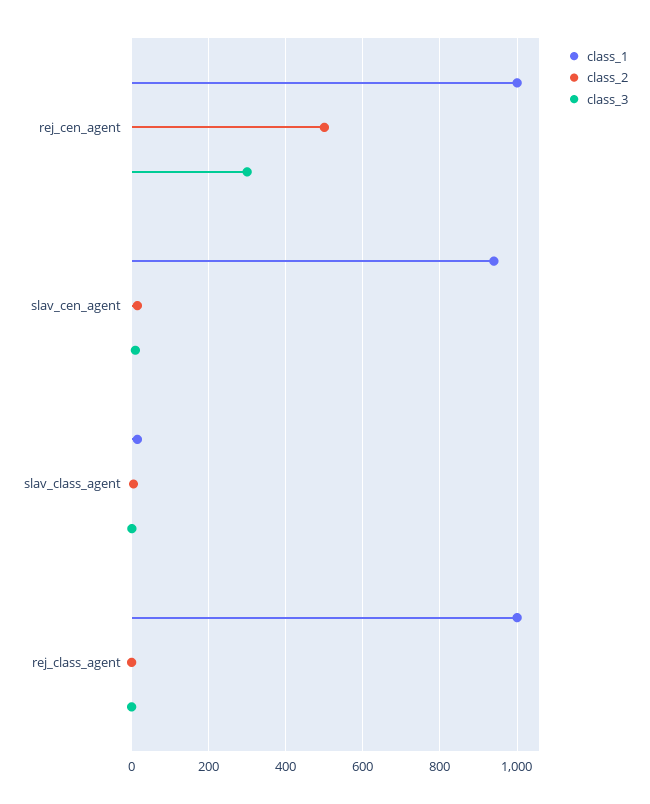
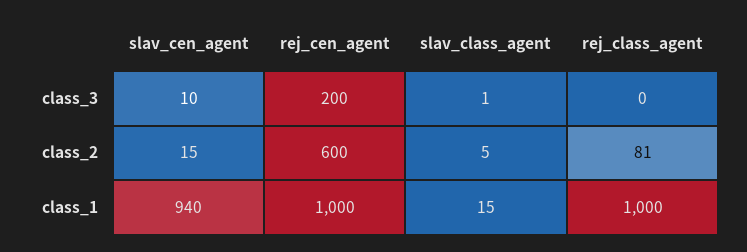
class_2, rej_cen_agent: 500 -> 600
class_3, rej_cen_agent: 300 -> 200
class_2, rej_class_agent: 0 -> 81

